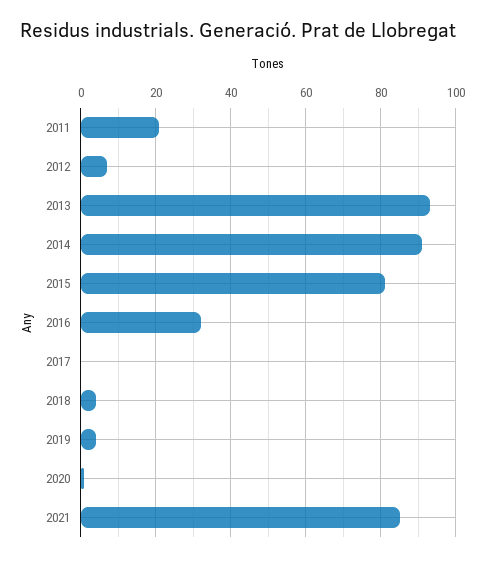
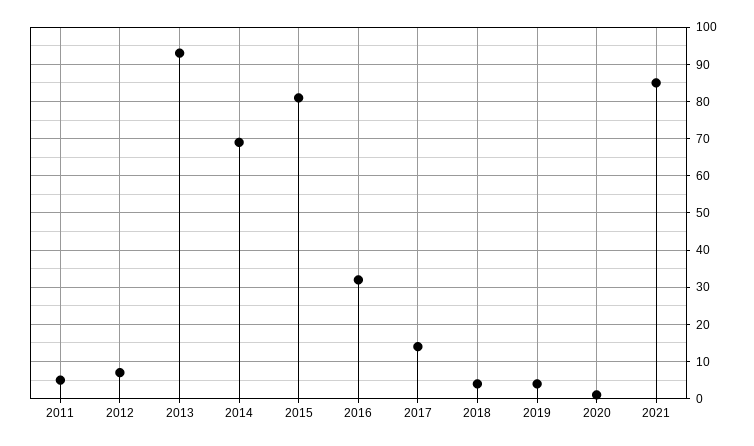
2011: 20 -> 5
2014: 90 -> 70
2017: 0 -> 15

